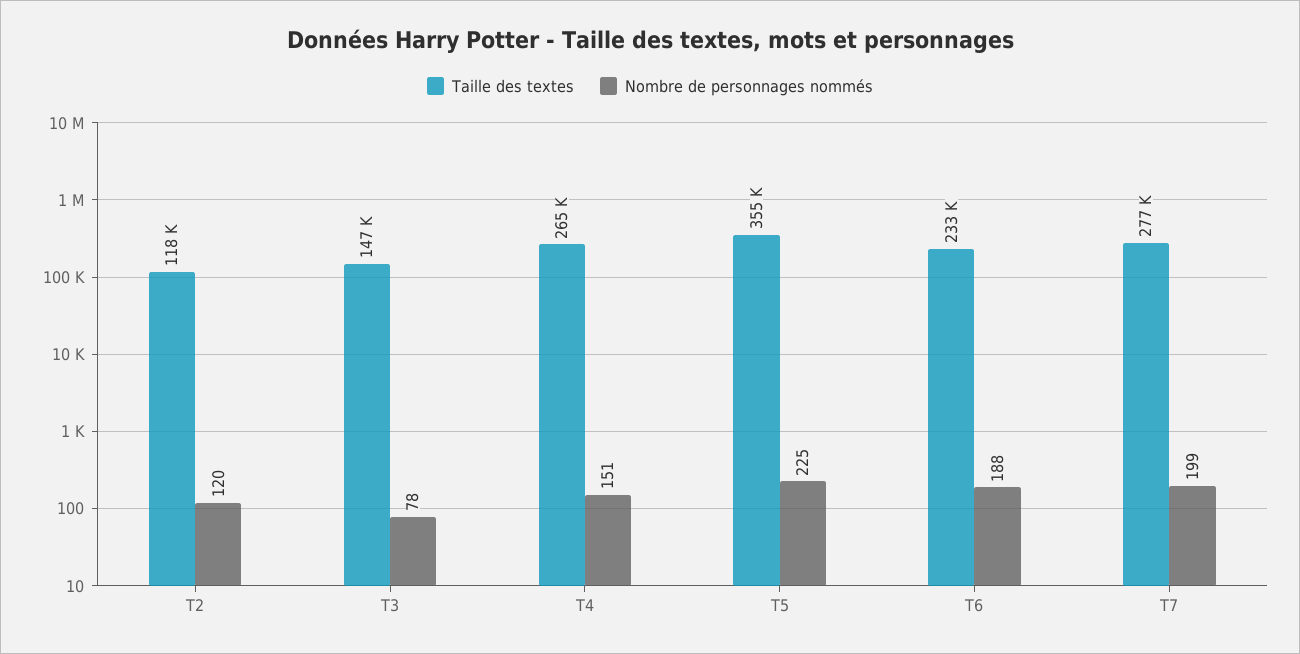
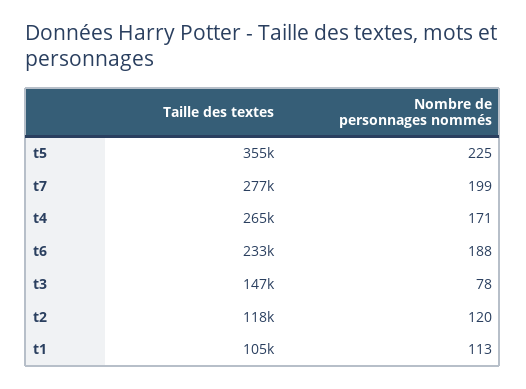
Nombre de personnages nommés, T4: 151 -> 171
Taille des textes, t1: none -> 105000
Nombre de personnages nommés, t1: none -> 113

